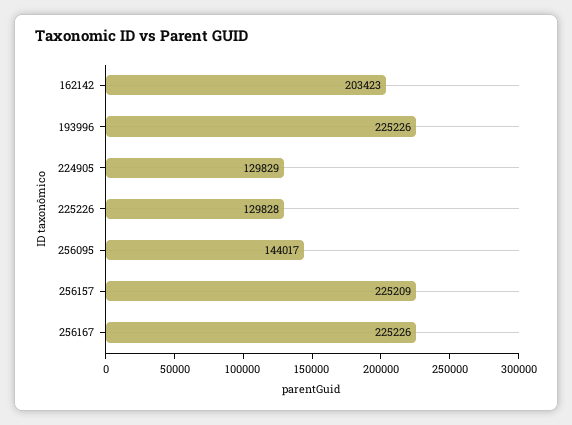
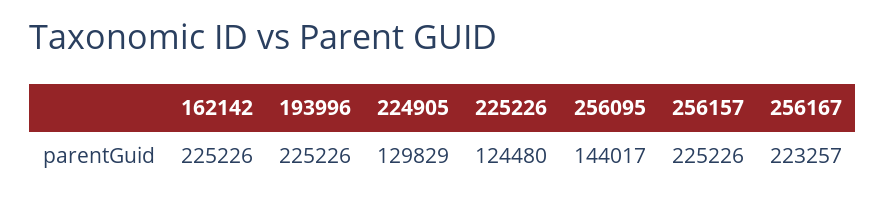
162142: 203423 -> 225226
225226: 129828 -> 124480
256157: 225209 -> 225226
256167: 225226 -> 223257

